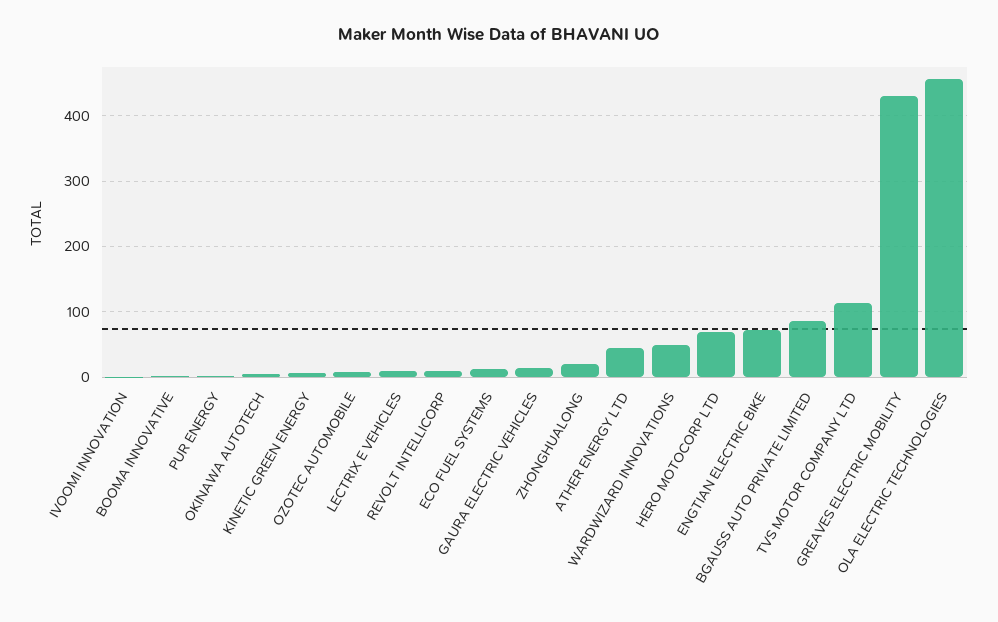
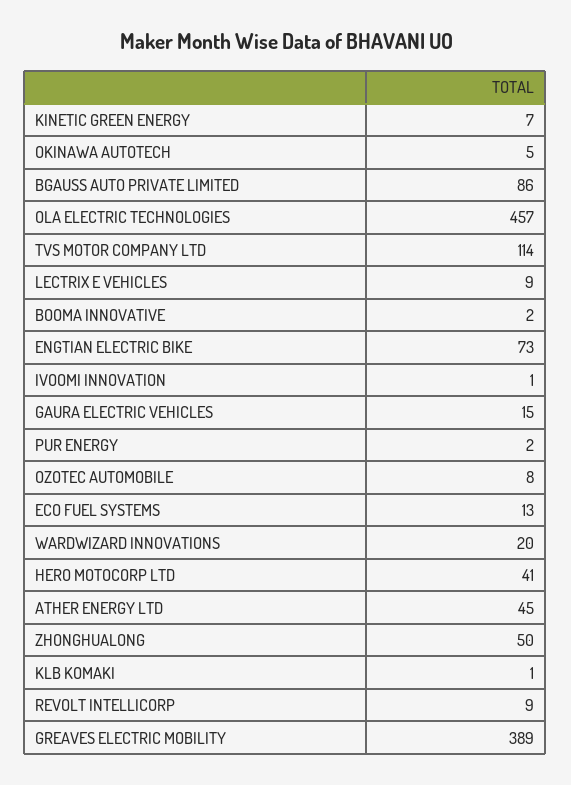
ZHONGHUALONG: 20 -> 50
WARDWIZARD INNOVATIONS: 50 -> 20
HERO MOTOCORP LTD: 70 -> 41
GREAVES ELECTRIC MOBILITY: 430 -> 389
KLB KOMAKI: none -> 1

